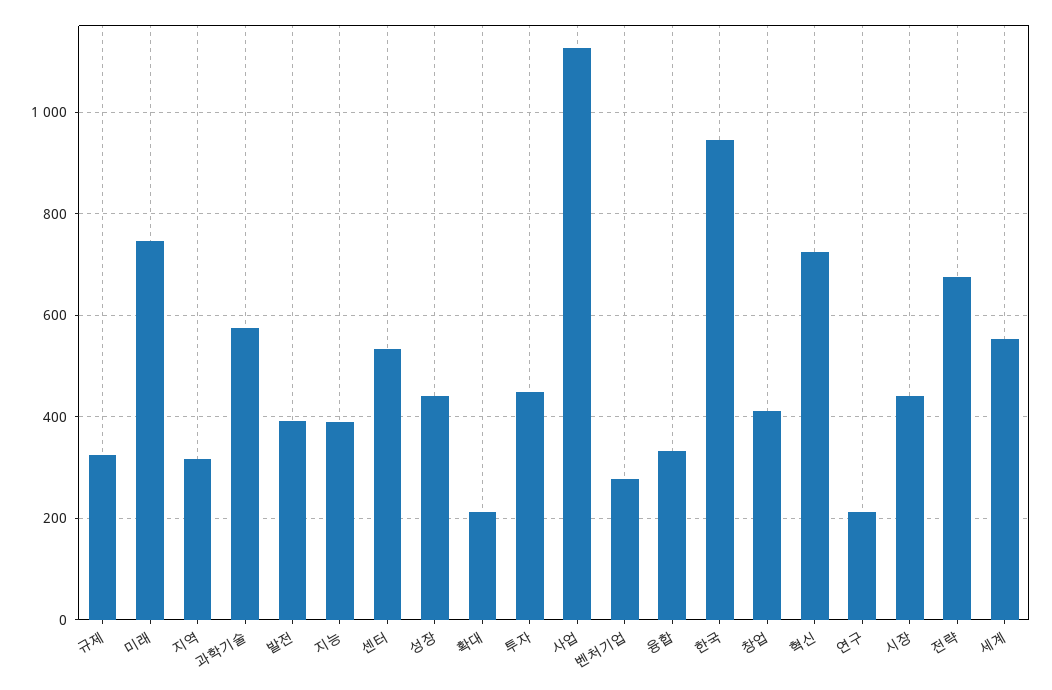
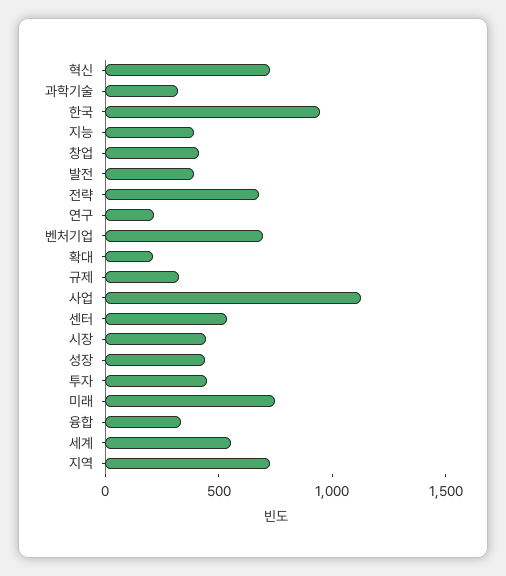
지역: 320 -> 700
과학기술: 580 -> 300
벤처기업: 280 -> 700

